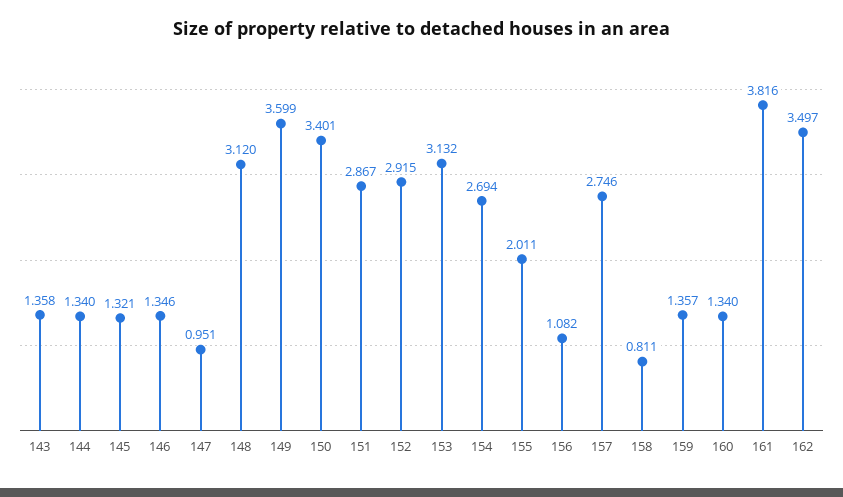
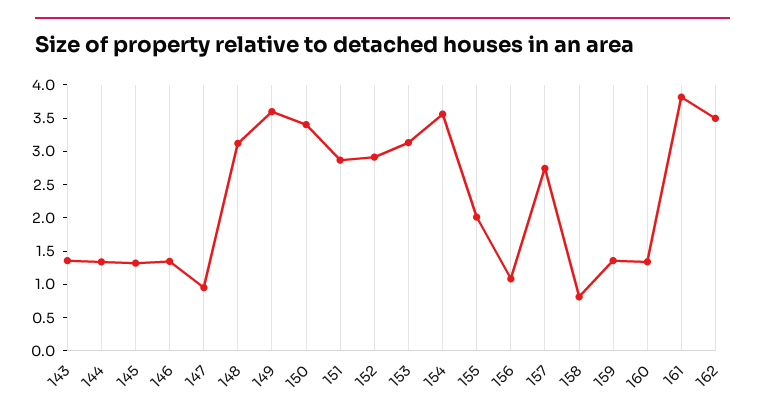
154: 2.694 -> 3.5

